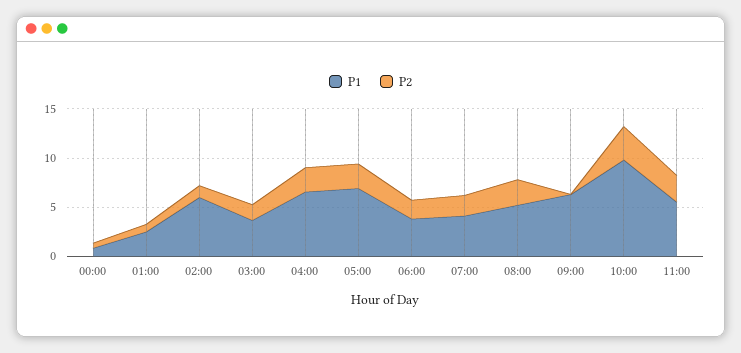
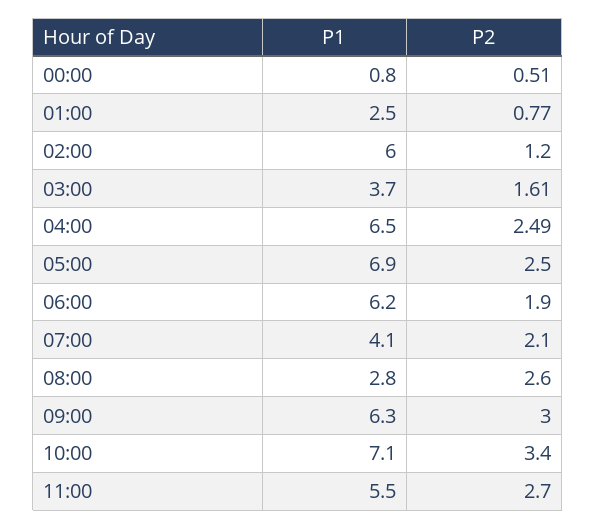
P1, 06:00: 4 -> 6.2
P1, 08:00: 5 -> 2.8
P2, 09:00: 0 -> 3
P1, 10:00: 10 -> 7.1

